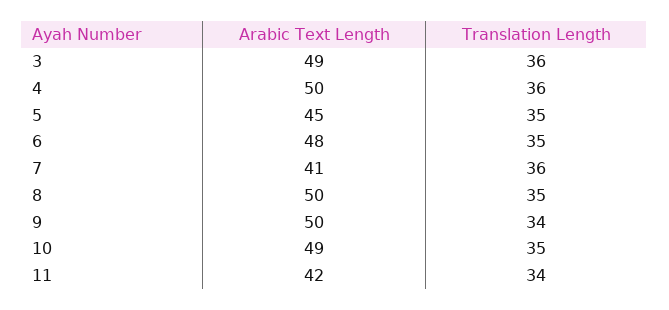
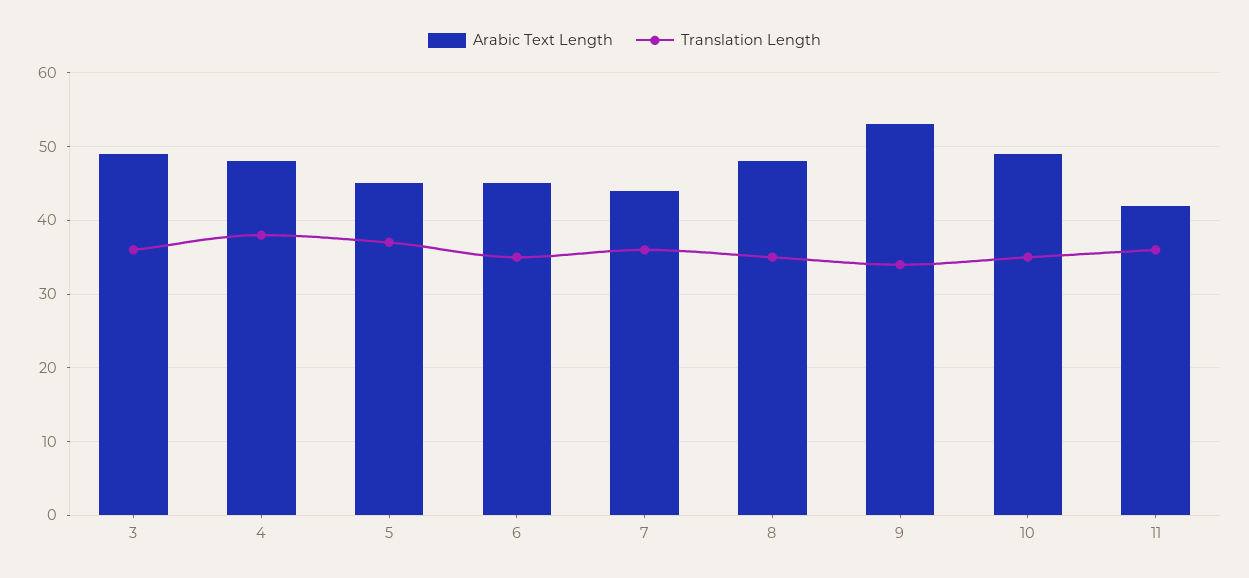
Arabic Text Length, 4: 50 -> 48
Translation Length, 4: 36 -> 38
Translation Length, 5: 35 -> 37
Arabic Text Length, 6: 48 -> 45
Arabic Text Length, 7: 41 -> 44
Arabic Text Length, 8: 50 -> 48
Arabic Text Length, 9: 50 -> 53
Translation Length, 11: 34 -> 36

